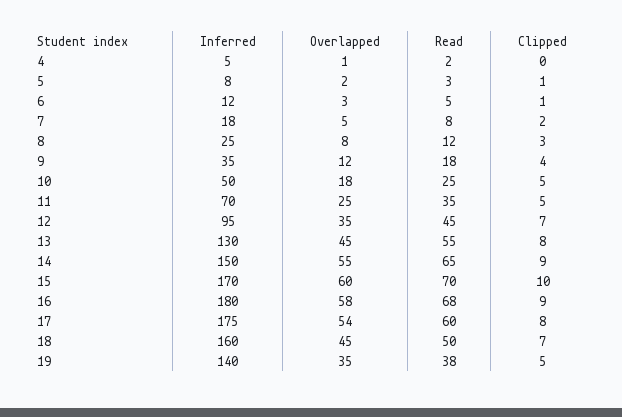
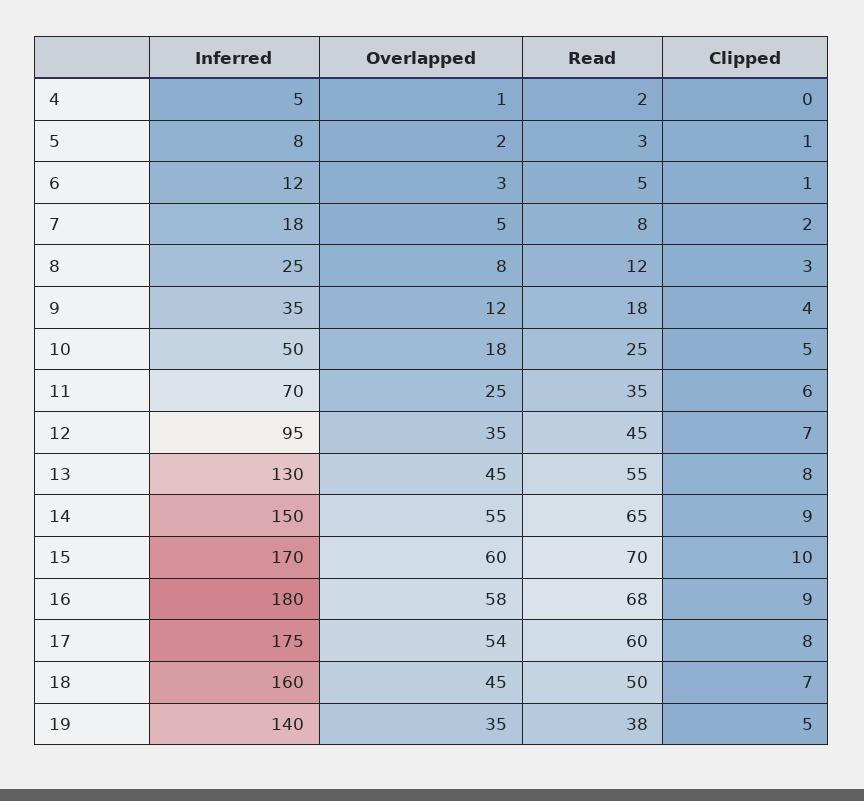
Clipped, 11: 5 -> 6

